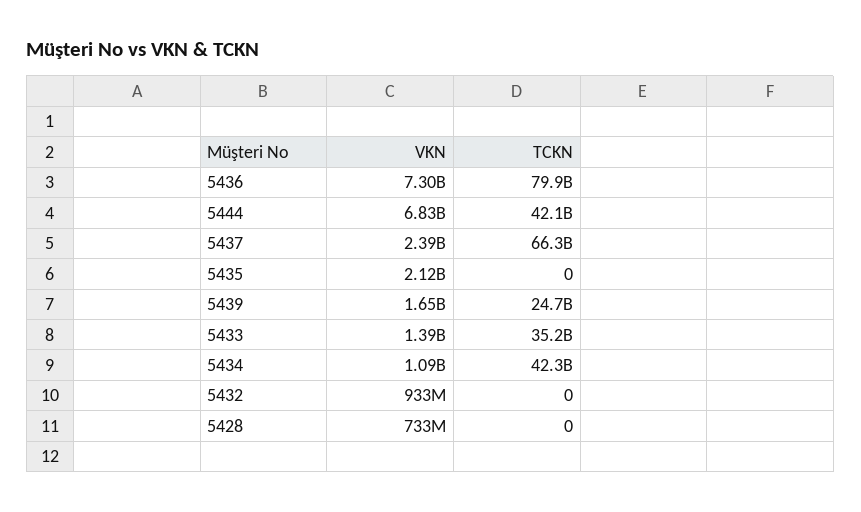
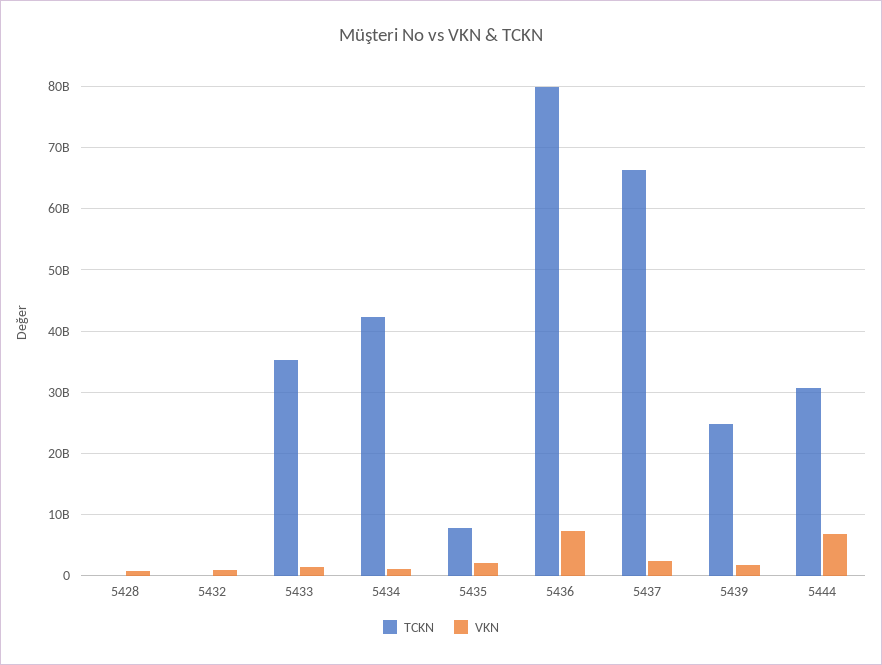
TCKN, 5444: 42100000000 -> 31000000000
TCKN, 5435: 0 -> 8000000000

